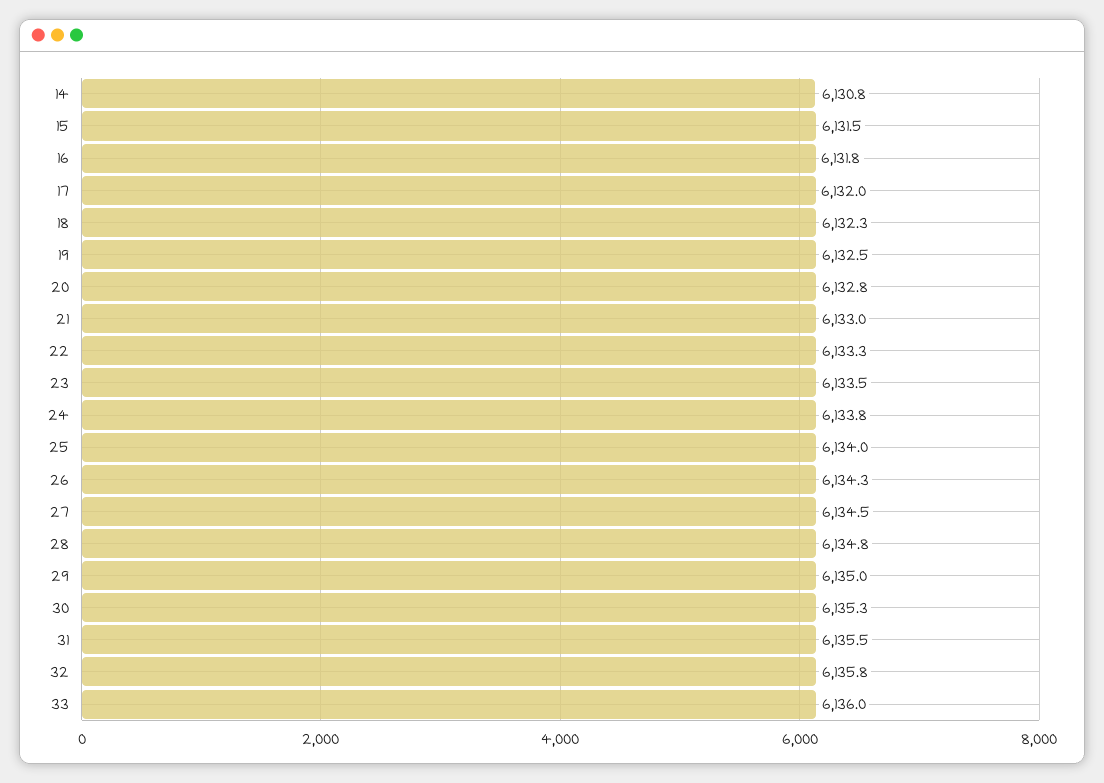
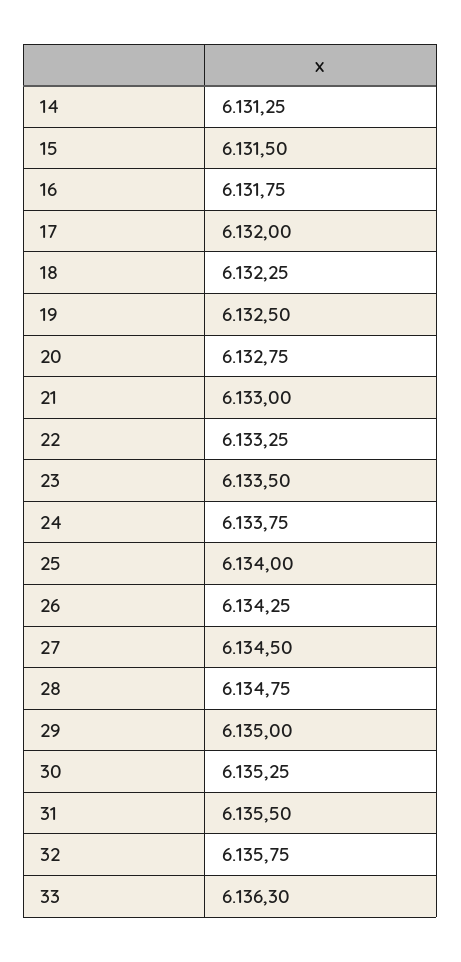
14: 6130.8 -> 6131.25
33: 6136 -> 6136.3

